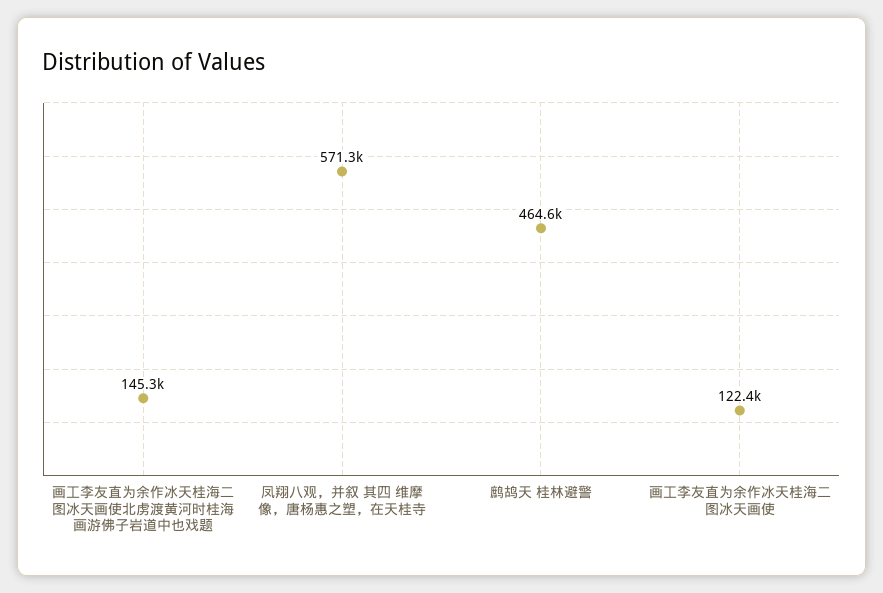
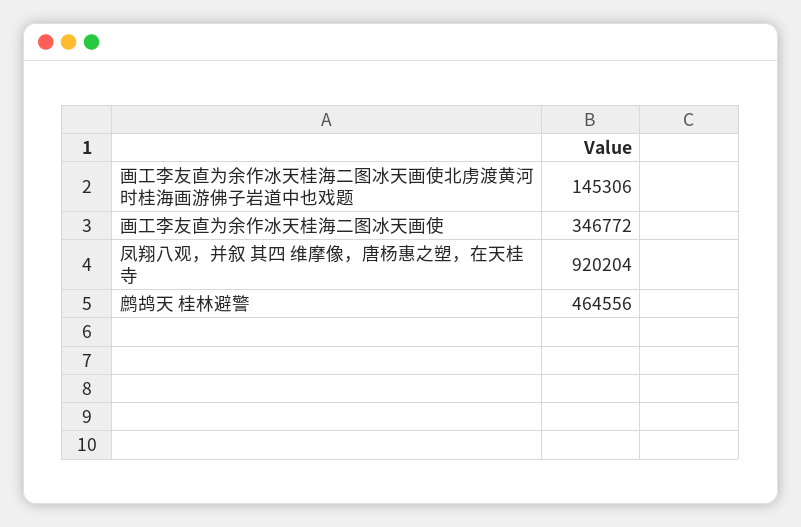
凤翔八观，并叙 其四 维摩像，唐杨惠之塑，在天桂寺: 571300 -> 920204
画工李友直为余作冰天桂海二图冰天画使: 122400 -> 346772

